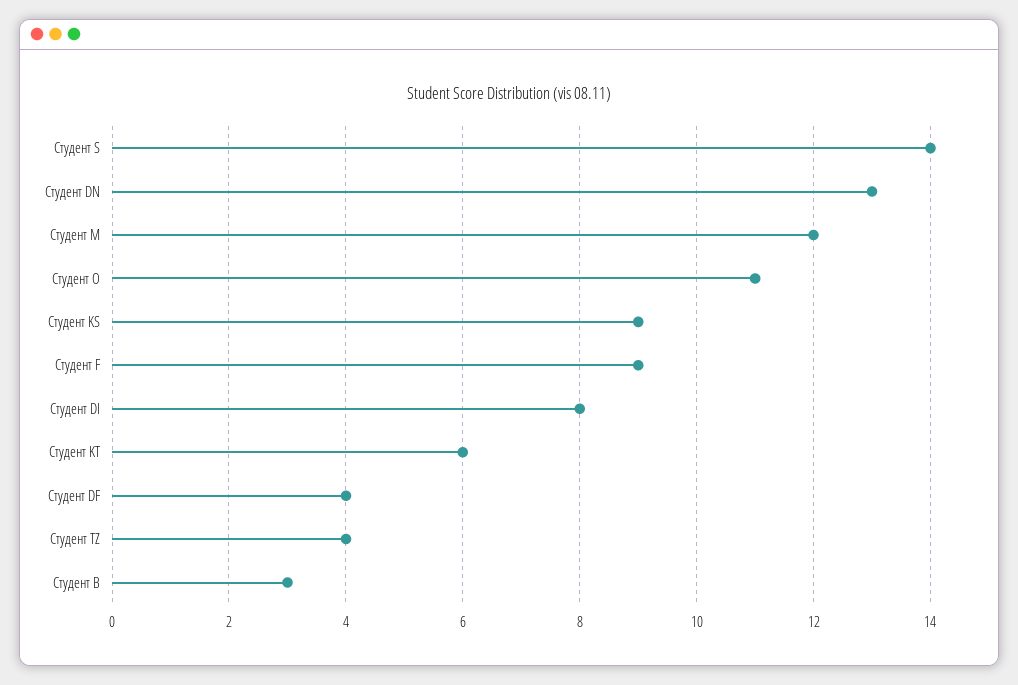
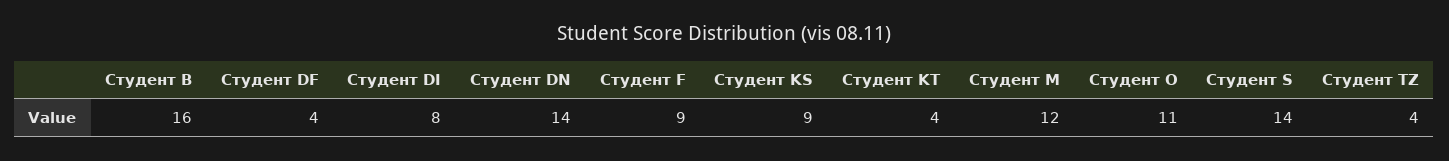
Студент DN: 13 -> 14
Студент KT: 6 -> 4
Студент B: 3 -> 16

